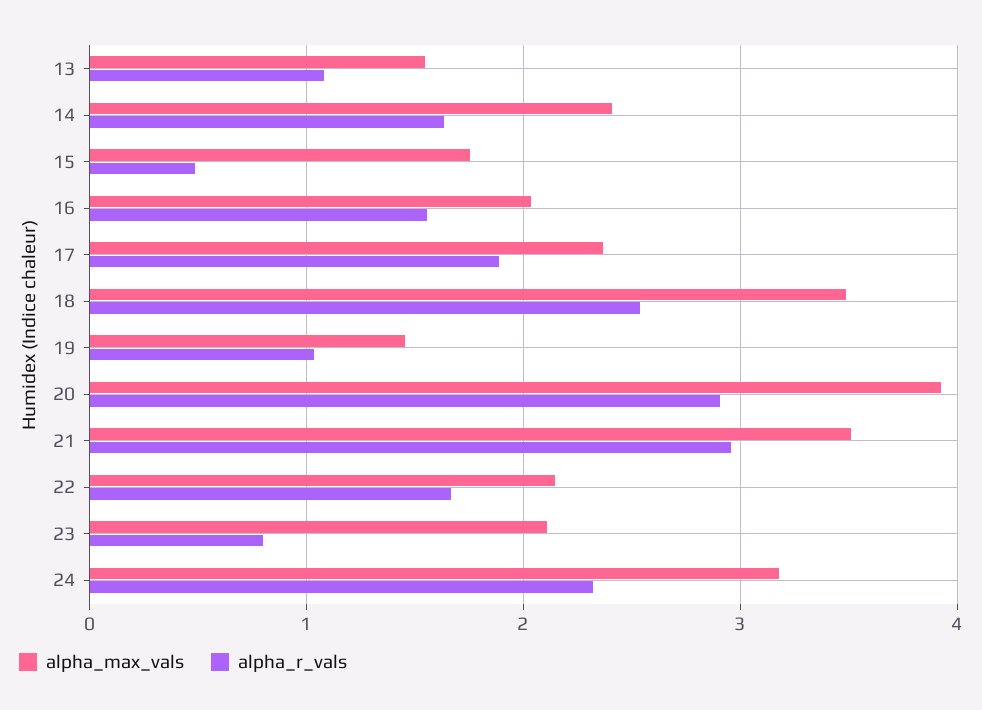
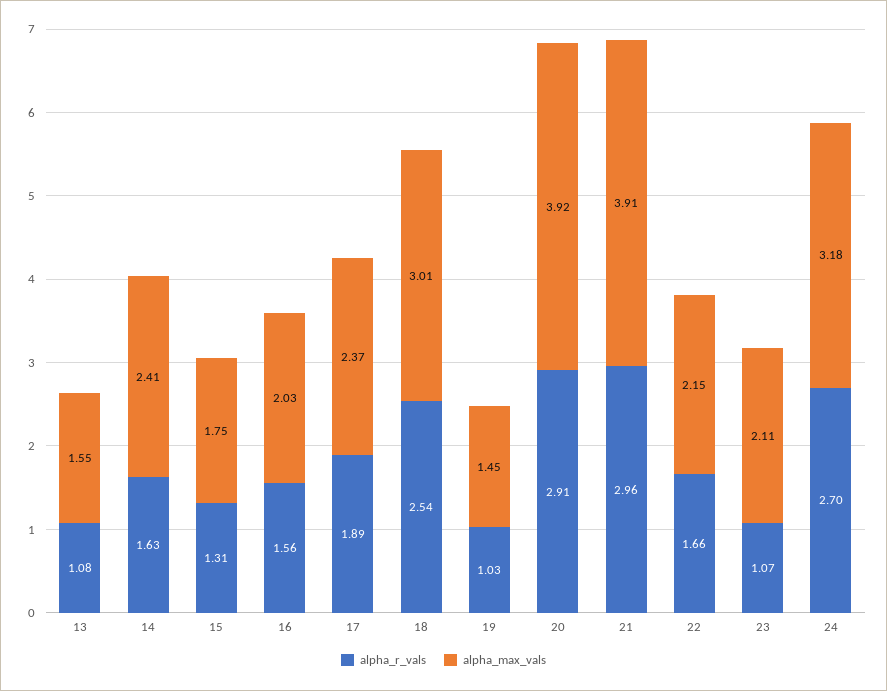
alpha_r_vals, 15: 0.5 -> 1.31
alpha_max_vals, 18: 3.5 -> 3.01
alpha_max_vals, 21: 3.5 -> 3.91
alpha_r_vals, 23: 0.8 -> 1.07
alpha_r_vals, 24: 2.3 -> 2.7

